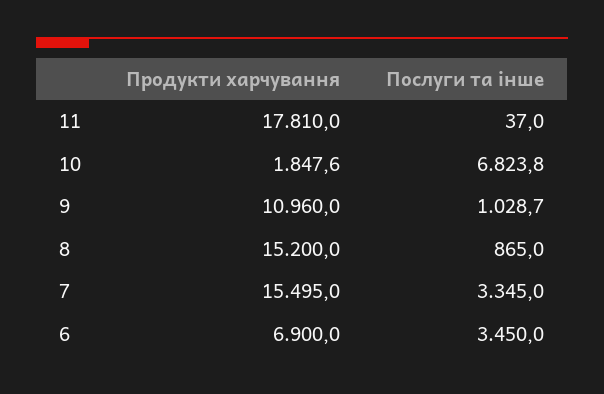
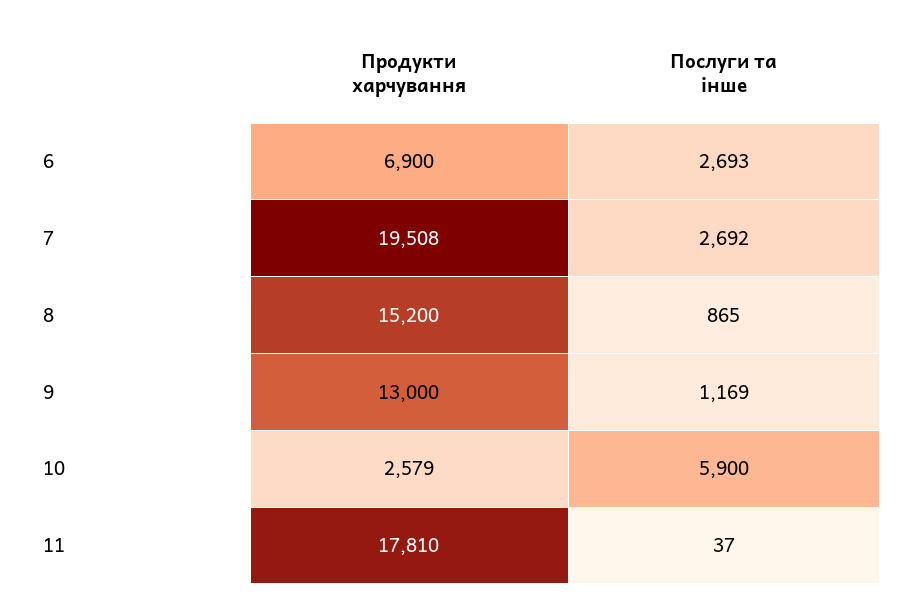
Продукти харчування, 10: 1847.6 -> 2579
Послуги та інше, 10: 6823.8 -> 5900
Продукти харчування, 9: 10960 -> 13000
Послуги та інше, 9: 1028.7 -> 1169
Продукти харчування, 7: 15495 -> 19508
Послуги та інше, 7: 3345 -> 2692
Послуги та інше, 6: 3450 -> 2693

